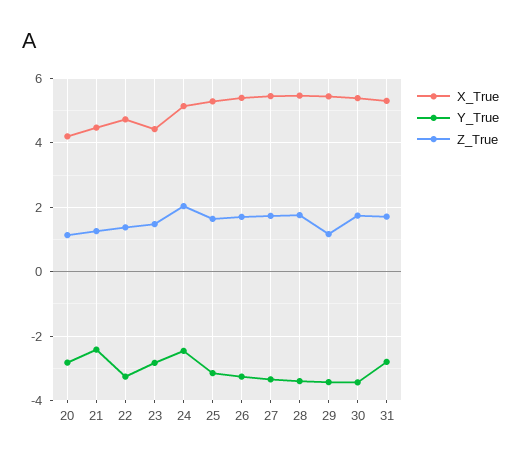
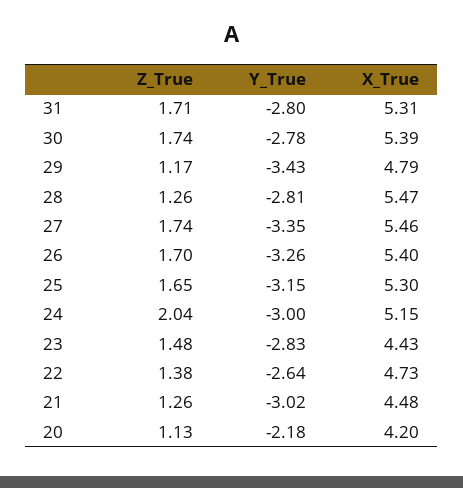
Y_True, 20: -2.8 -> -2.18
Y_True, 21: -2.4 -> -3.02
Y_True, 22: -3.2 -> -2.64
Y_True, 24: -2.4 -> -3
Y_True, 28: -3.4 -> -2.81
Z_True, 28: 1.8 -> 1.26
X_True, 29: 5.4 -> 4.79
Y_True, 30: -3.4 -> -2.78

